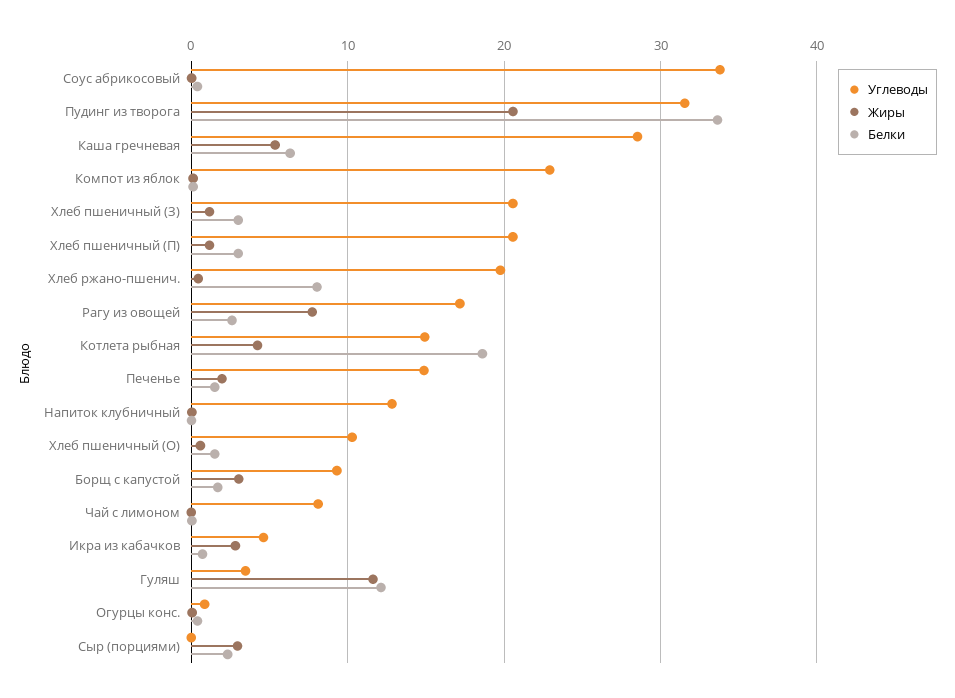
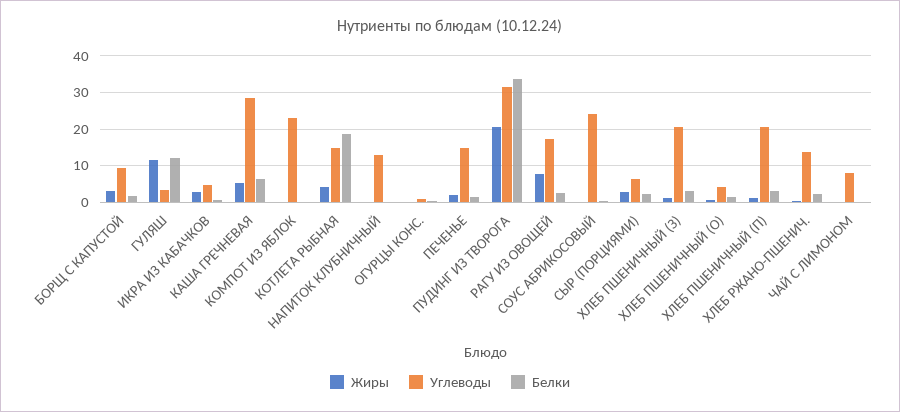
Углеводы, Соус абрикосовый: 34 -> 24
Углеводы, Хлеб ржано-пшенич.: 20 -> 14
Белки, Хлеб ржано-пшенич.: 8 -> 2
Углеводы, Хлеб пшеничный (О): 10 -> 4
Углеводы, Сыр (порциями): 0 -> 6

